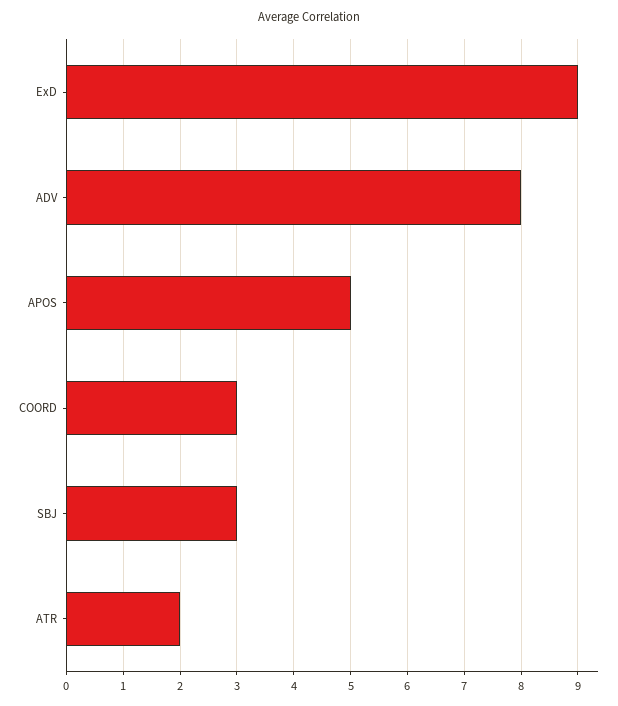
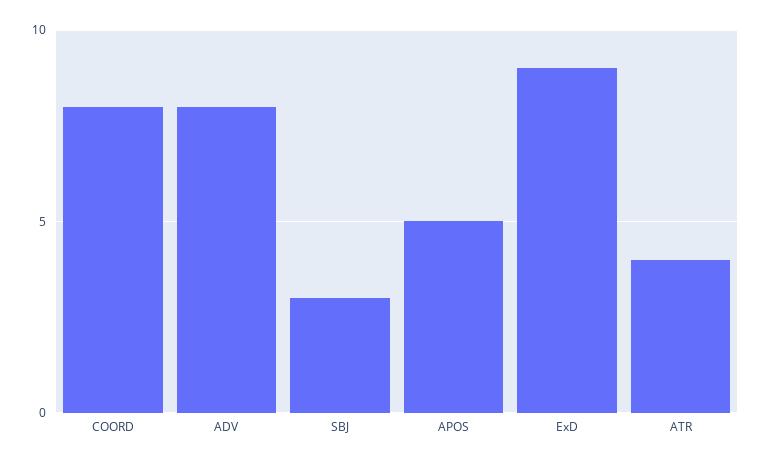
COORD: 3 -> 8
ATR: 2 -> 4

